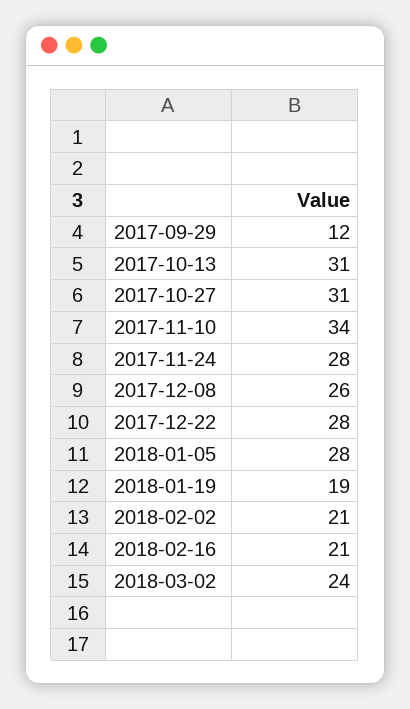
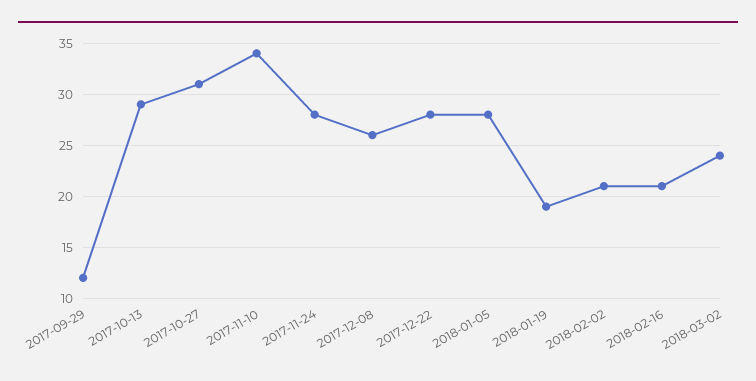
2017-10-13: 31 -> 29

